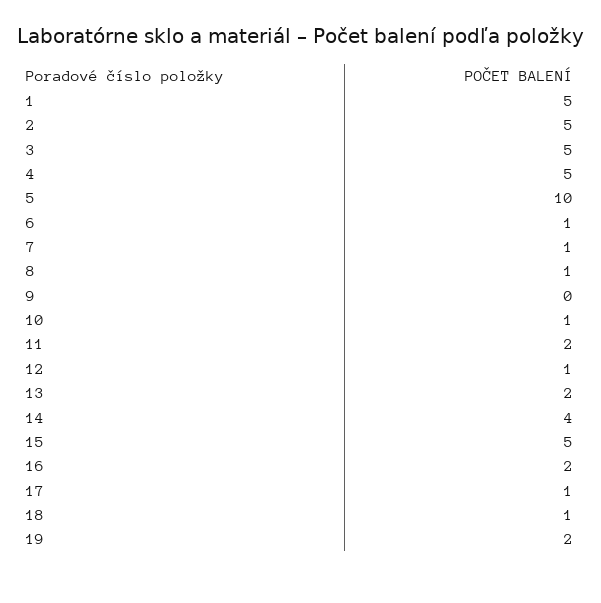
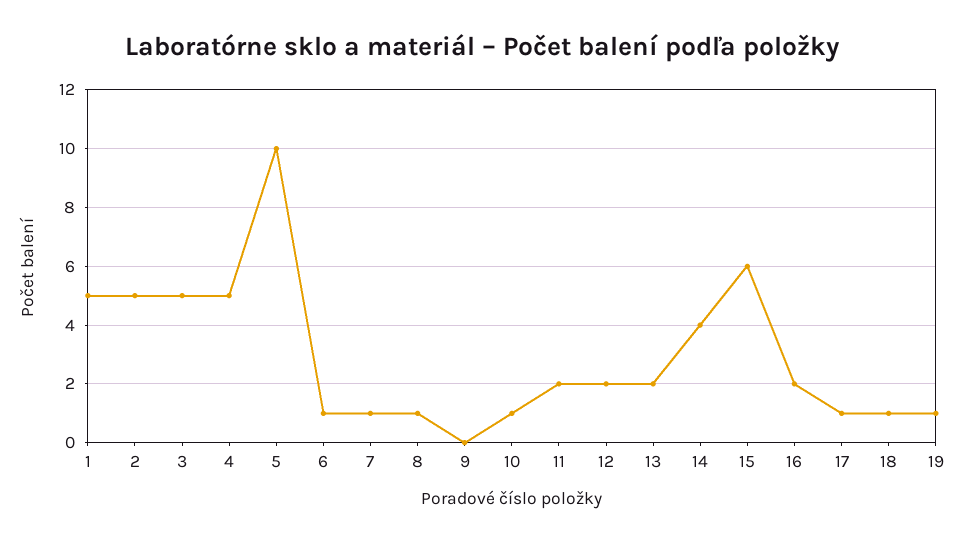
12: 1 -> 2
15: 5 -> 6
19: 2 -> 1

